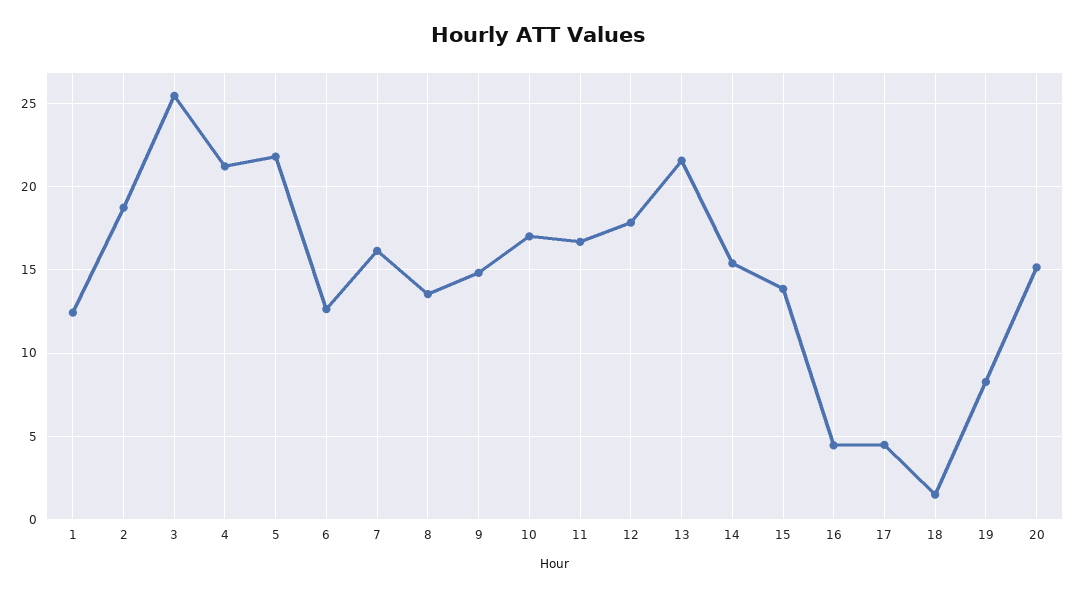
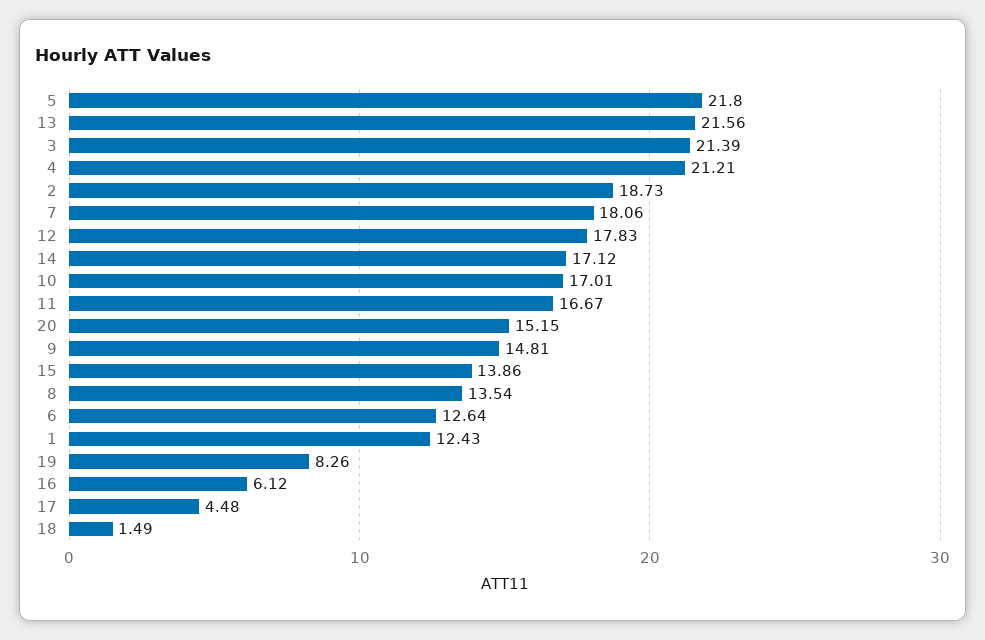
3: 25.5 -> 21.39
7: 16 -> 18.06
14: 15.5 -> 17.12
16: 4.5 -> 6.12

